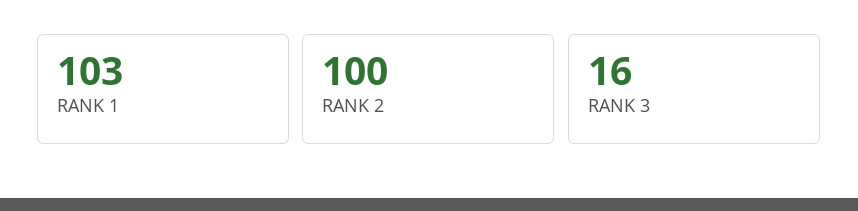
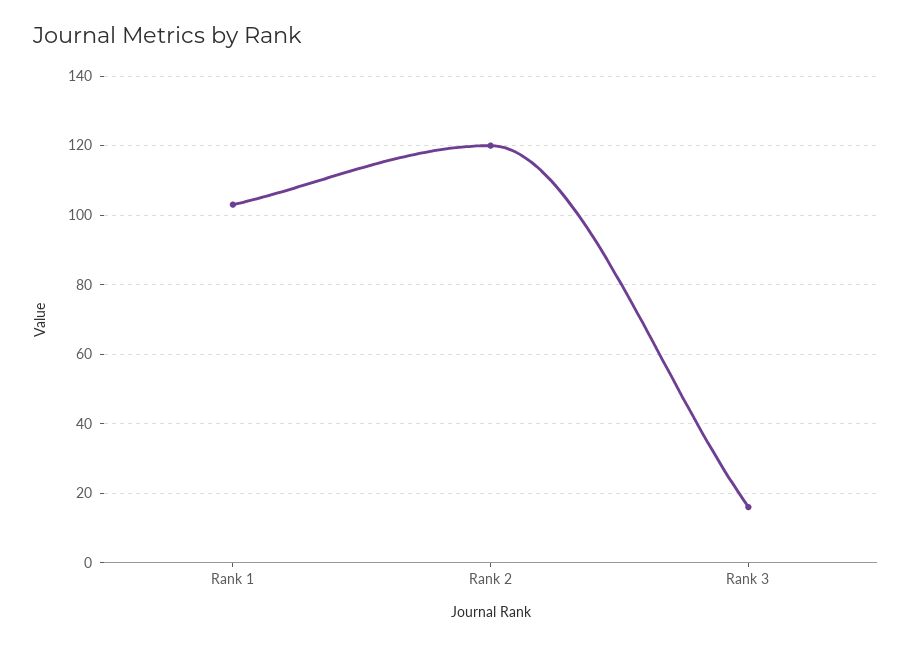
RANK 2: 100 -> 120

